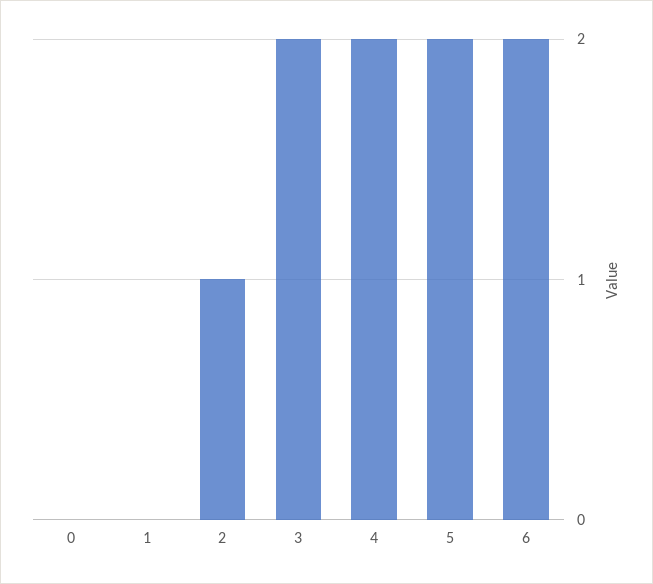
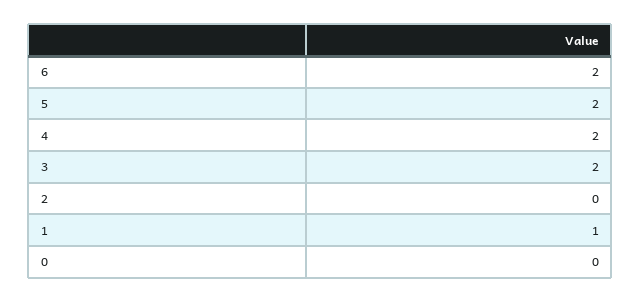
1: 0 -> 1
2: 1 -> 0

